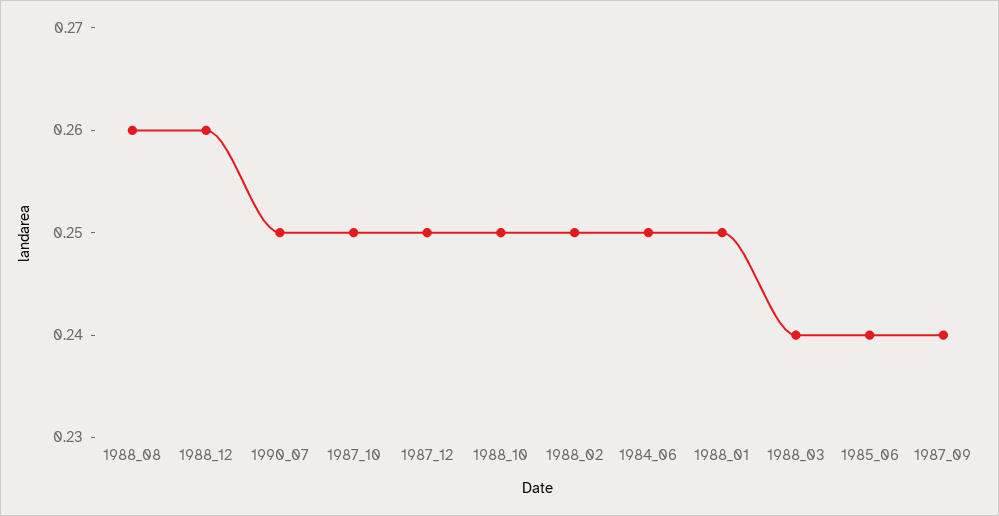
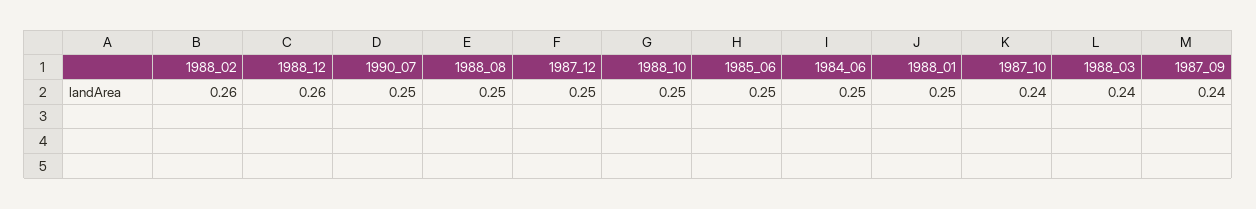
1988_08: 0.26 -> 0.25
1987_10: 0.25 -> 0.24
1988_02: 0.25 -> 0.26
1985_06: 0.24 -> 0.25

